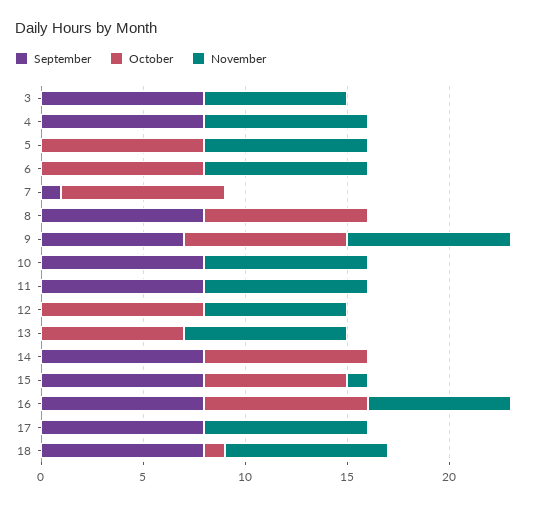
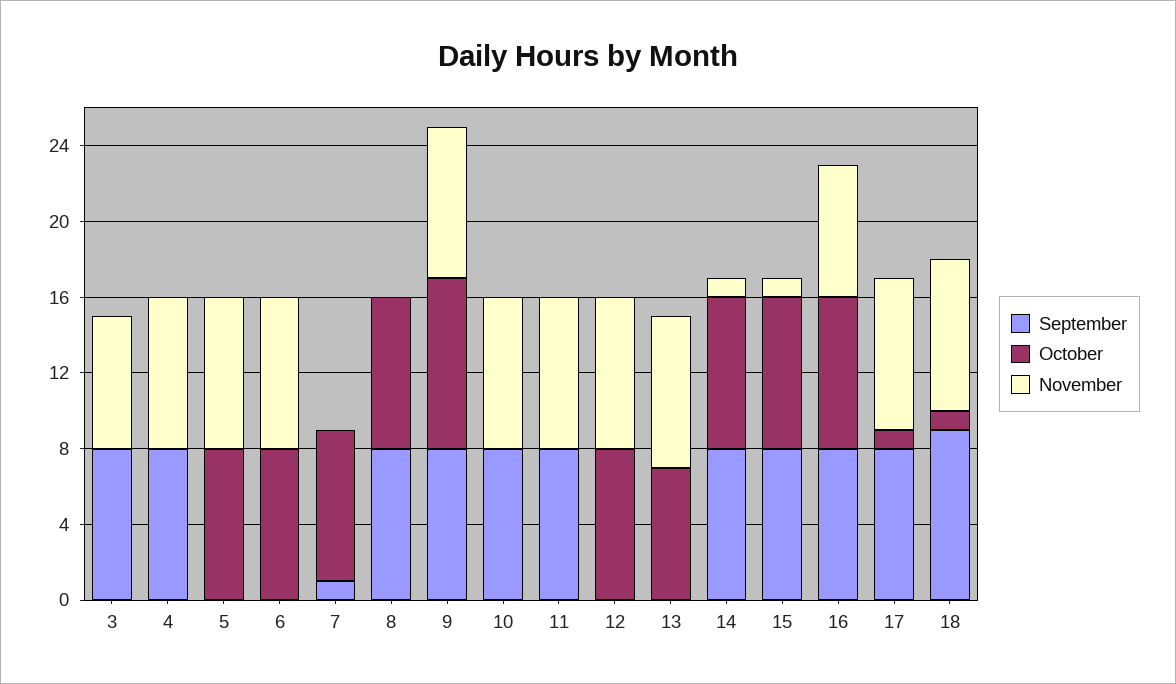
September, 9: 7 -> 8
October, 9: 8 -> 9
November, 12: 7 -> 8
November, 14: 0 -> 1
October, 15: 7 -> 8
October, 17: 0 -> 1
September, 18: 8 -> 9

